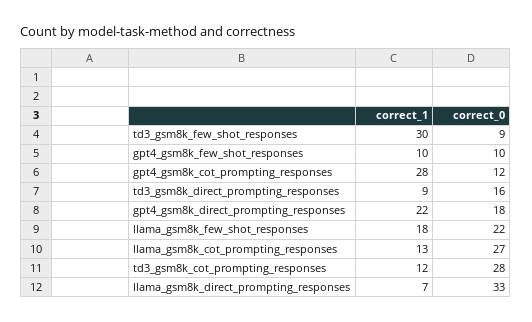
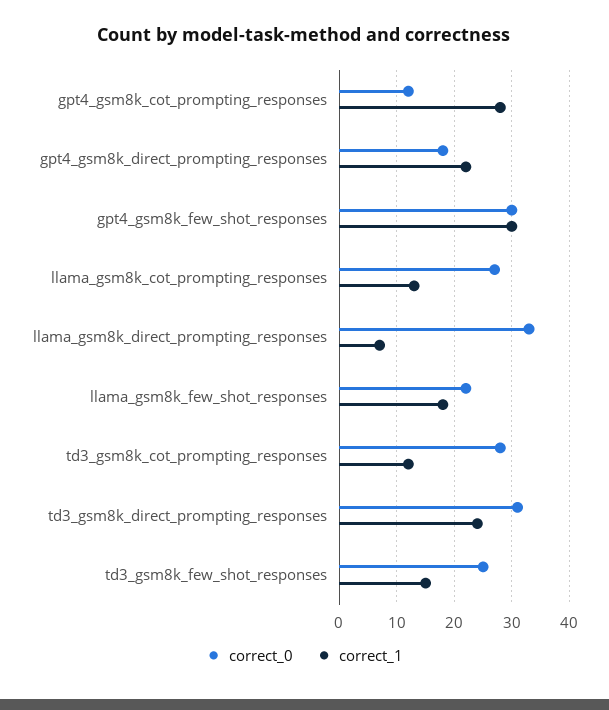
correct_1, td3_gsm8k_few_shot_responses: 30 -> 15
correct_0, td3_gsm8k_few_shot_responses: 9 -> 25
correct_1, gpt4_gsm8k_few_shot_responses: 10 -> 30
correct_0, gpt4_gsm8k_few_shot_responses: 10 -> 30
correct_1, td3_gsm8k_direct_prompting_responses: 9 -> 25
correct_0, td3_gsm8k_direct_prompting_responses: 16 -> 30

